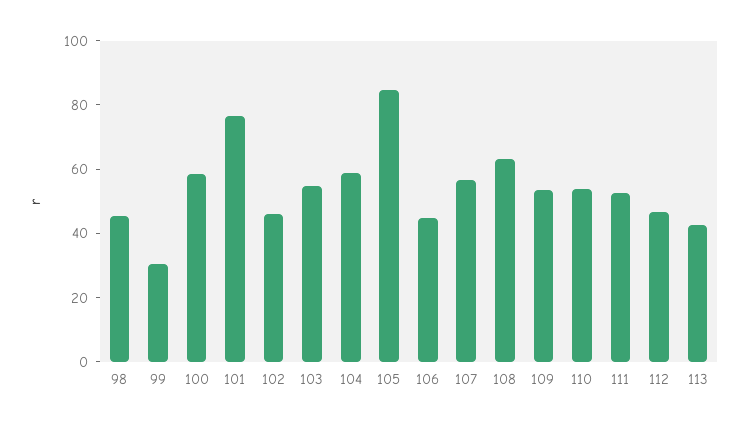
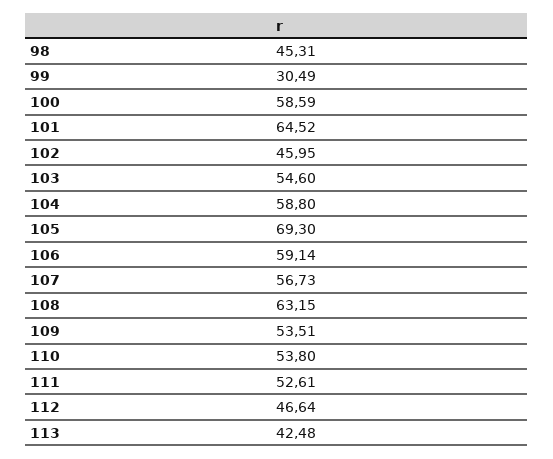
101: 75 -> 64.52
105: 85 -> 69.3
106: 45 -> 59.14

